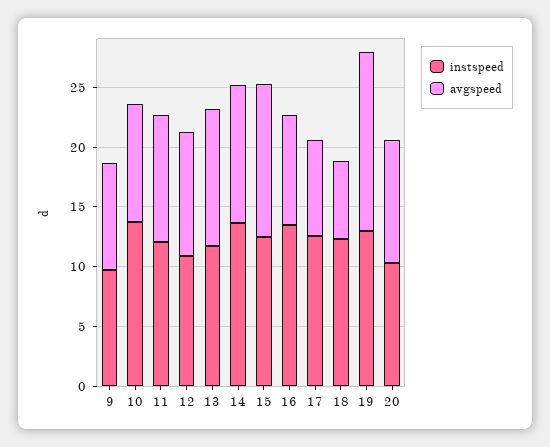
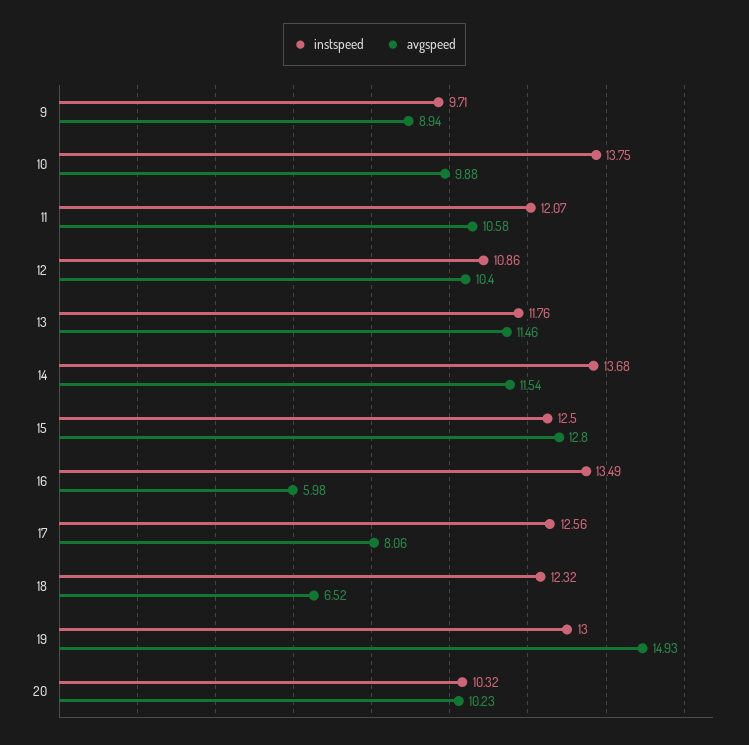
avgspeed, 16: 9 -> 5.98

